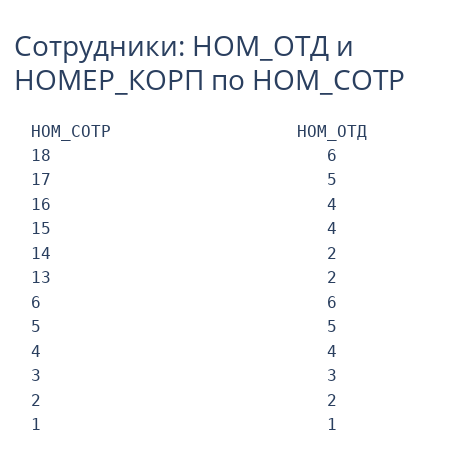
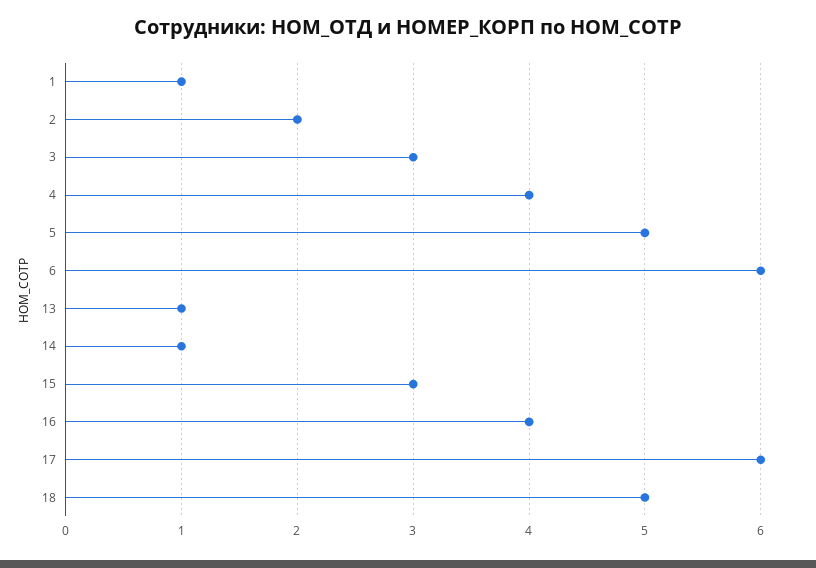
18: 6 -> 5
17: 5 -> 6
15: 4 -> 3
14: 2 -> 1
13: 2 -> 1

